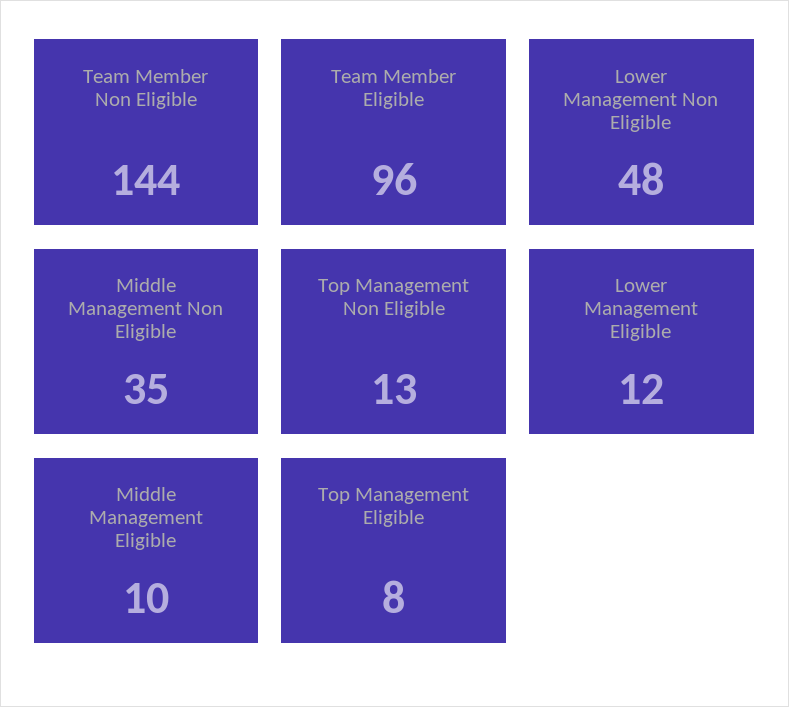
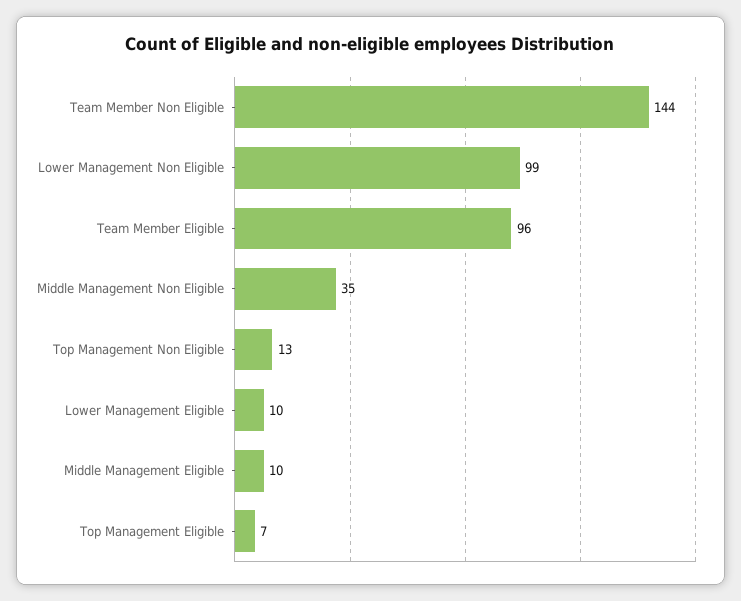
Lower Management Non Eligible: 48 -> 99
Lower Management Eligible: 12 -> 10
Top Management Eligible: 8 -> 7

